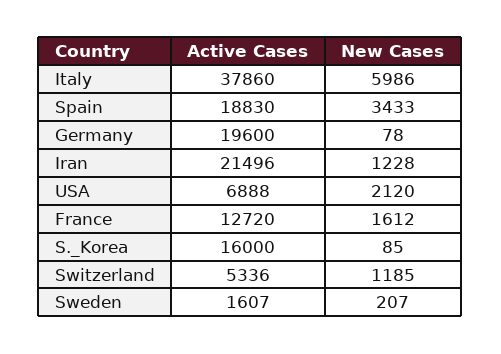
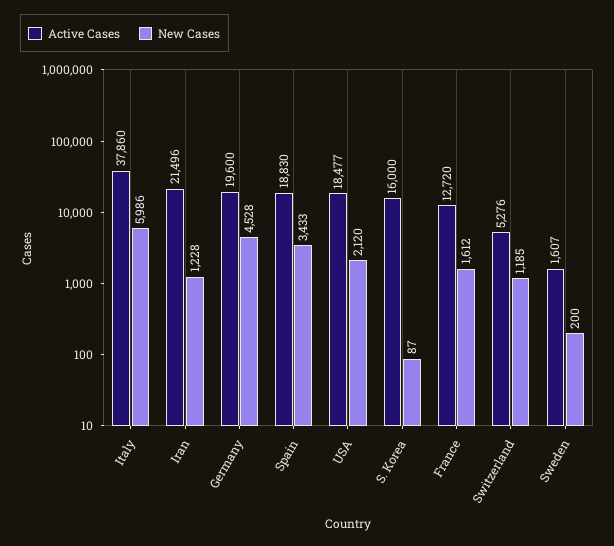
New Cases, Germany: 78 -> 4528
Active Cases, USA: 6888 -> 18477
New Cases, S._Korea: 85 -> 87
Active Cases, Switzerland: 5336 -> 5276
New Cases, Sweden: 207 -> 200

